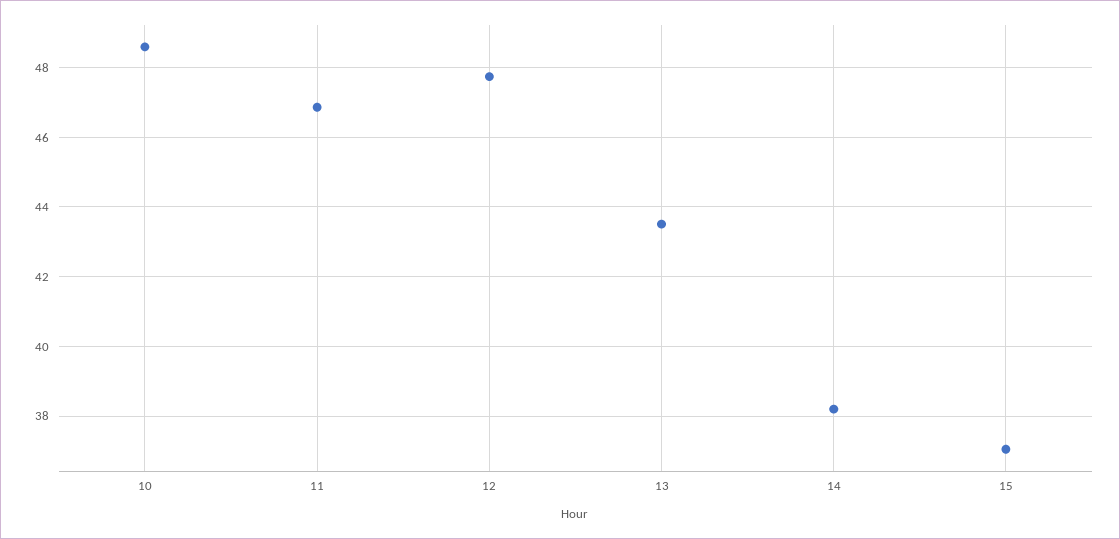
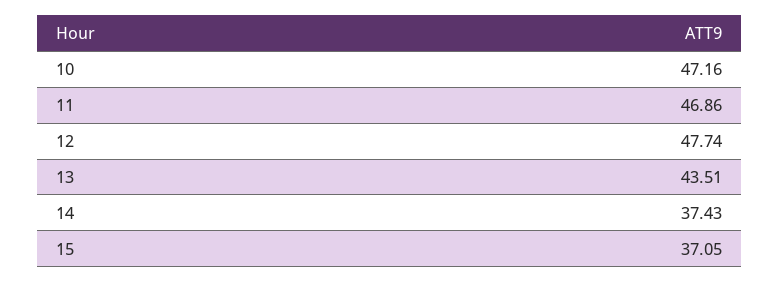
10: 48.6 -> 47.16
14: 38.2 -> 37.43

